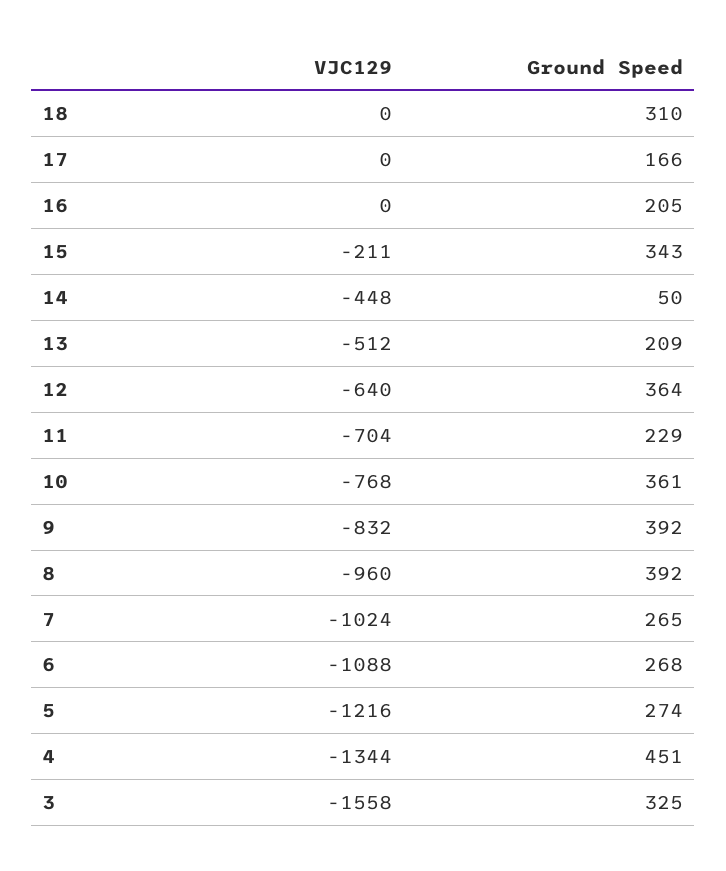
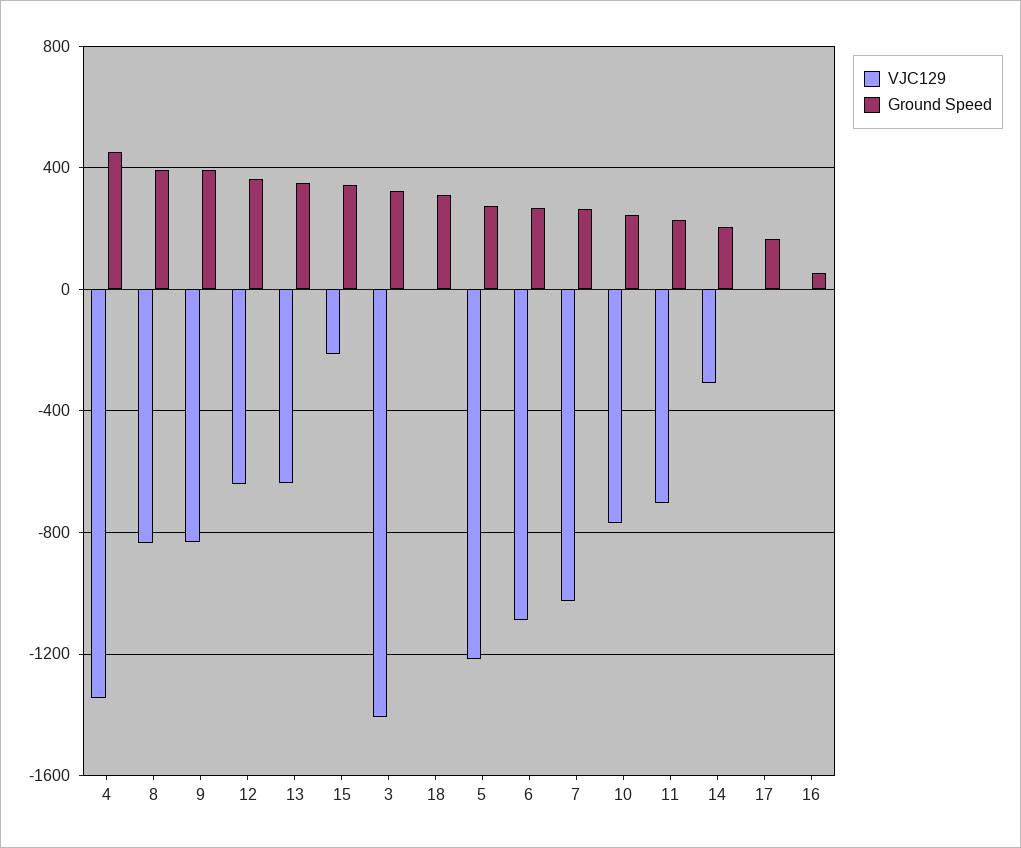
Ground Speed, 16: 205 -> 50
VJC129, 14: -448 -> -300
Ground Speed, 14: 50 -> 200
VJC129, 13: -512 -> -650
Ground Speed, 13: 209 -> 350
Ground Speed, 10: 361 -> 250
VJC129, 8: -960 -> -850
VJC129, 3: -1558 -> -1400

